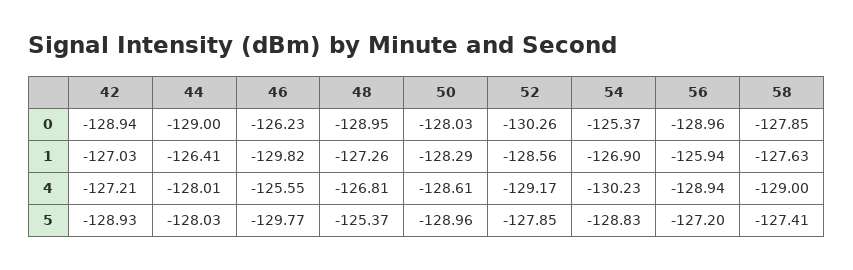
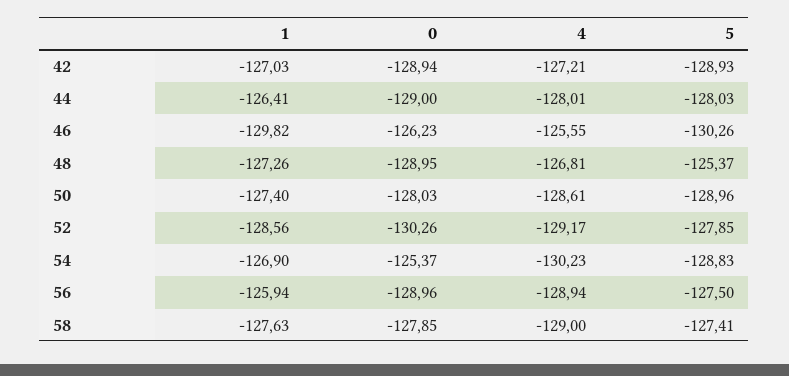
50, 1: -128.29 -> -127.4
46, 5: -129.77 -> -130.26
56, 5: -127.2 -> -127.5

